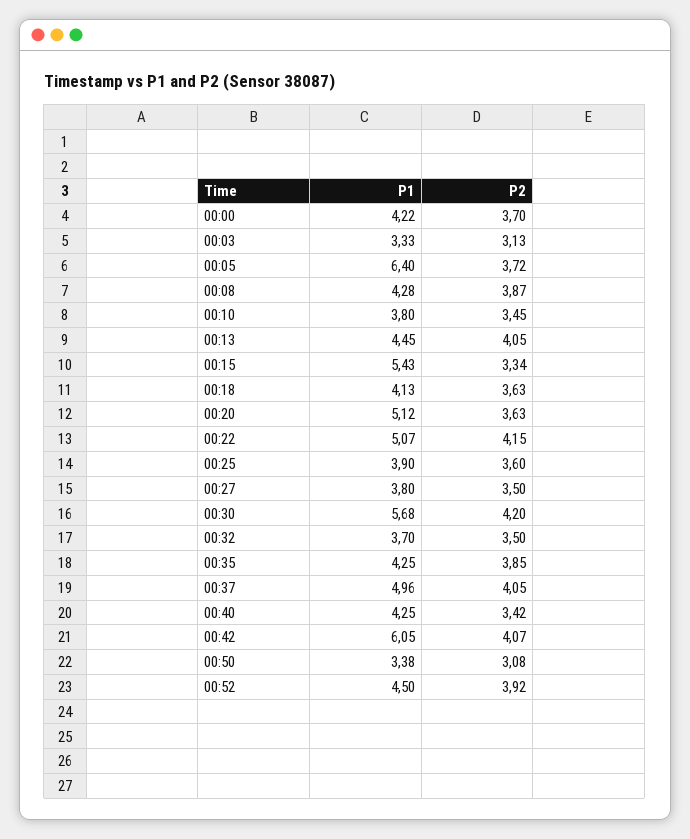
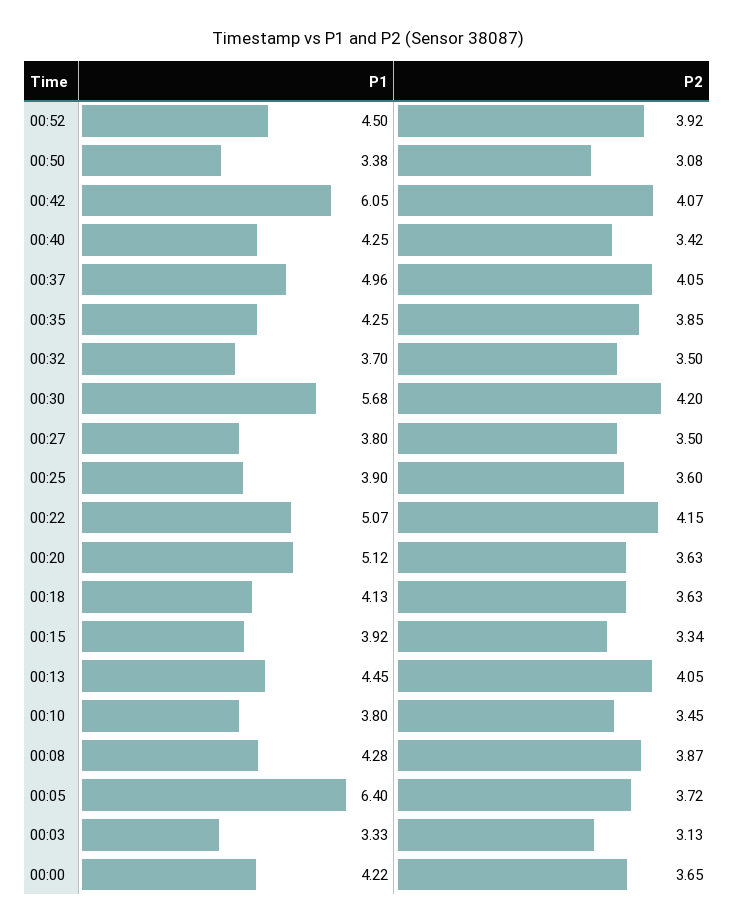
P2, 00:00: 3.7 -> 3.65
P1, 00:15: 5.43 -> 3.92

